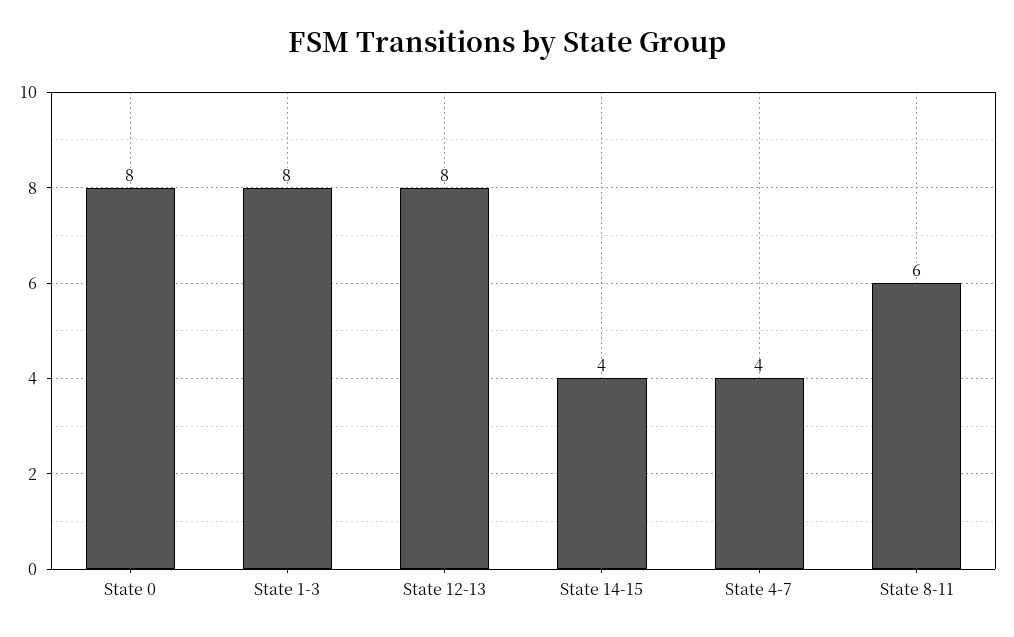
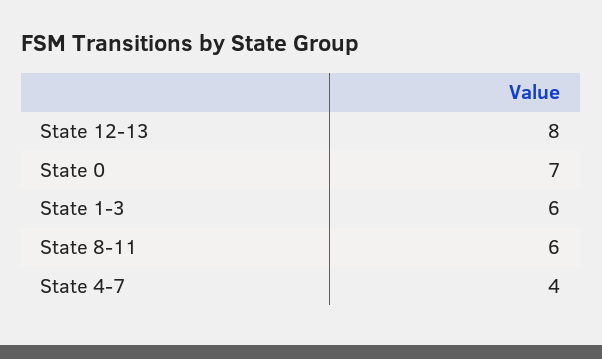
State 0: 8 -> 7
State 1-3: 8 -> 6
State 14-15: 4 -> none

